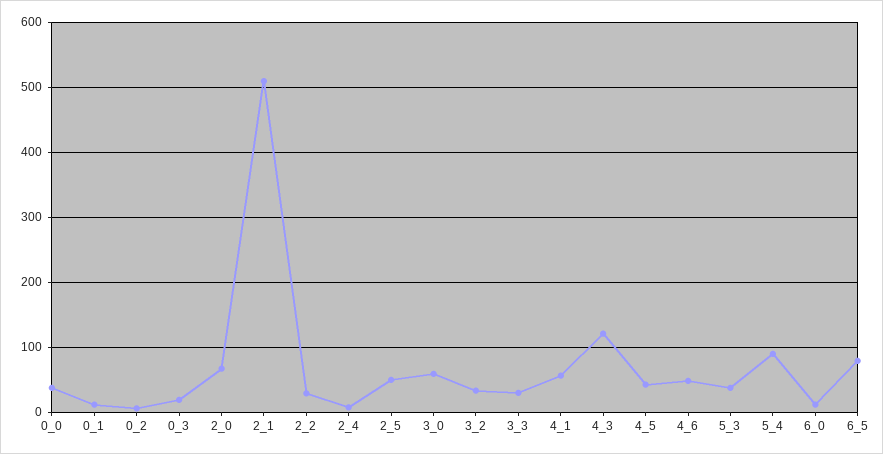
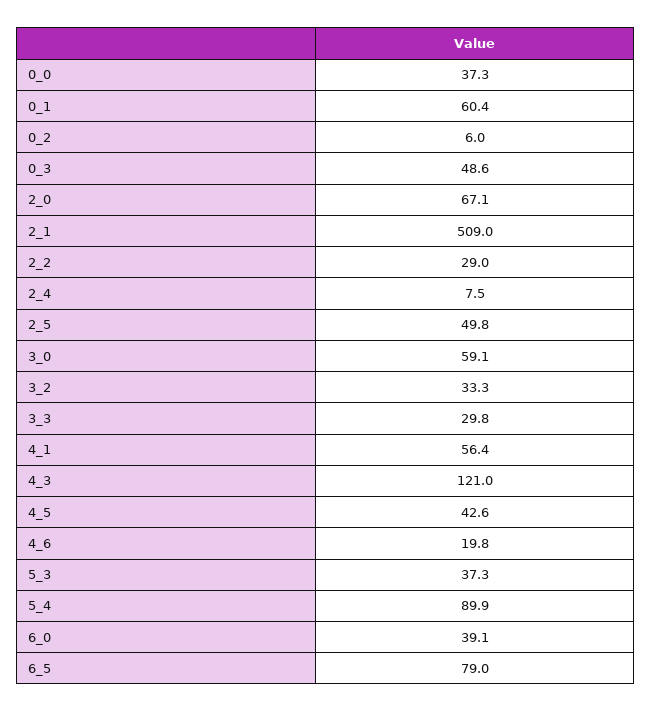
0_1: 10 -> 60.4
0_3: 20 -> 48.6
4_6: 50 -> 19.8
6_0: 10 -> 39.1

